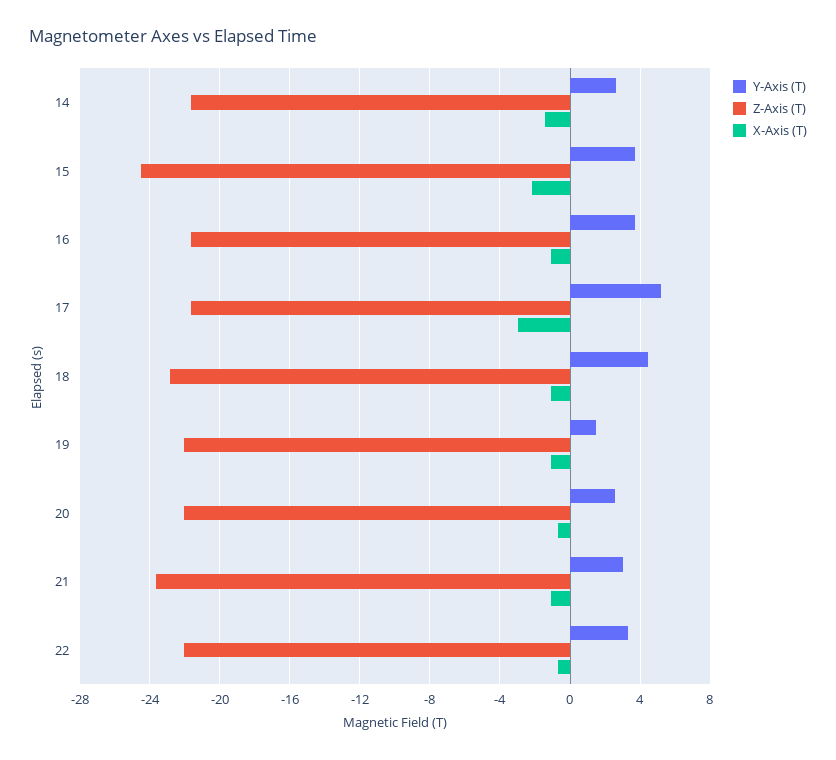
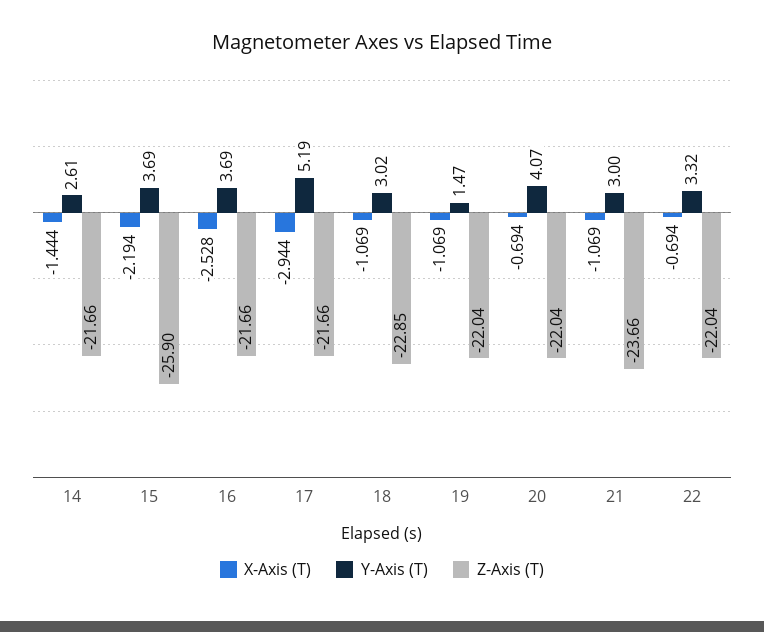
Z-Axis (T), 15: -24.5 -> -25.9
X-Axis (T), 16: -1 -> -2.528
Y-Axis (T), 18: 4.5 -> 3.02
Y-Axis (T), 20: 2.5 -> 4.07

